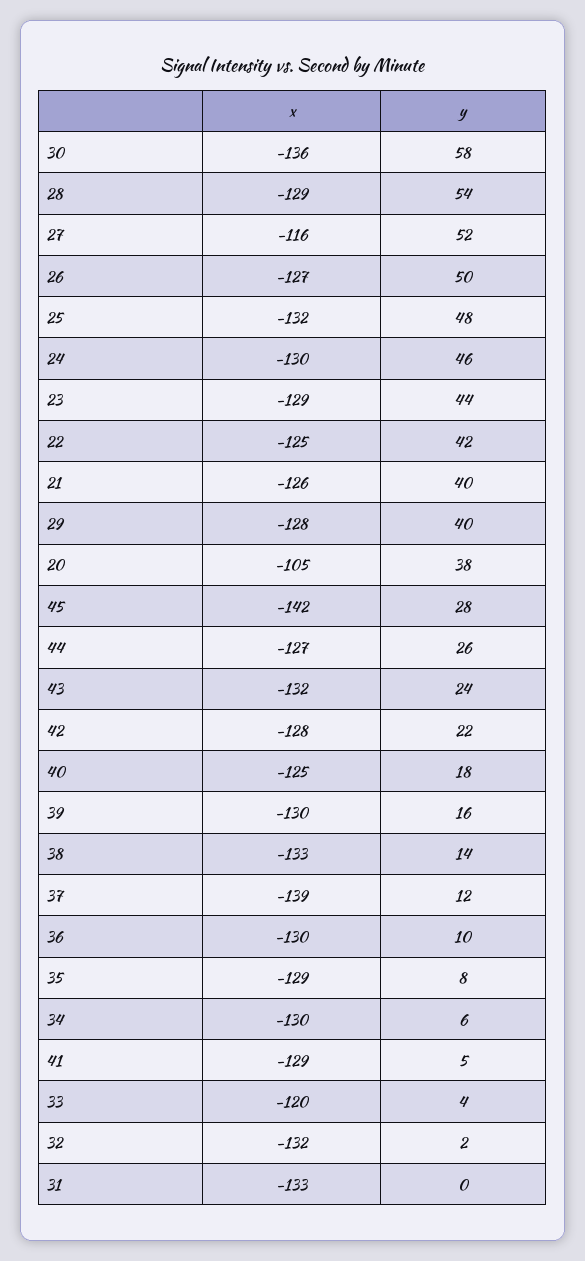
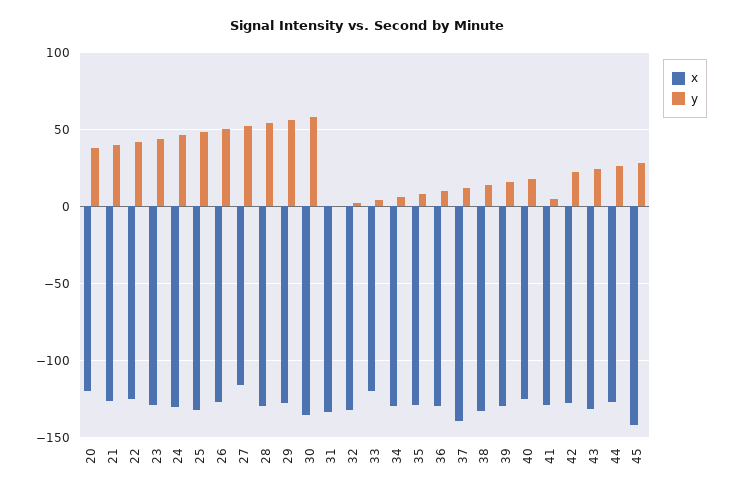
y, 29: 40 -> 55
x, 20: -105 -> -120

